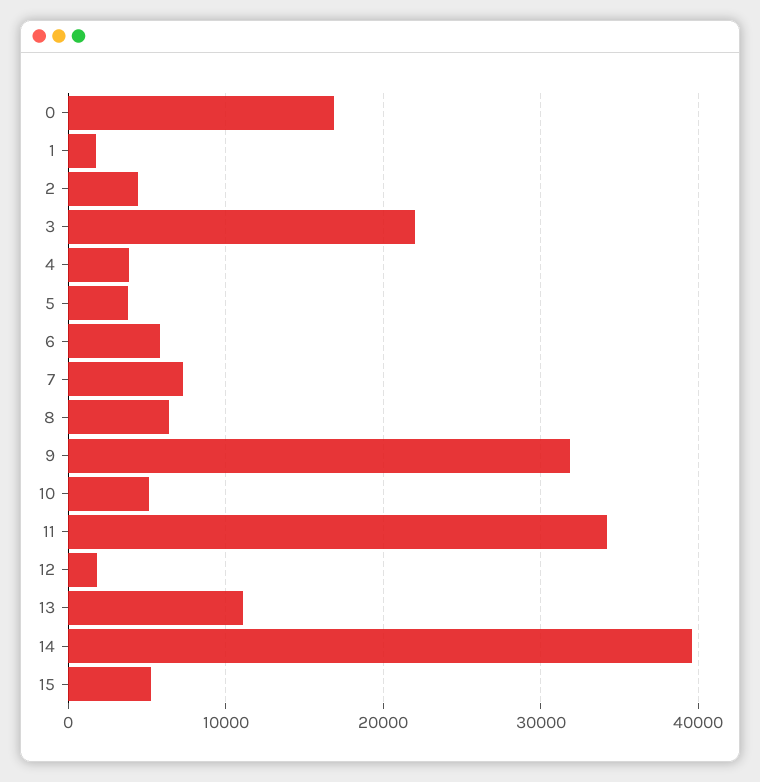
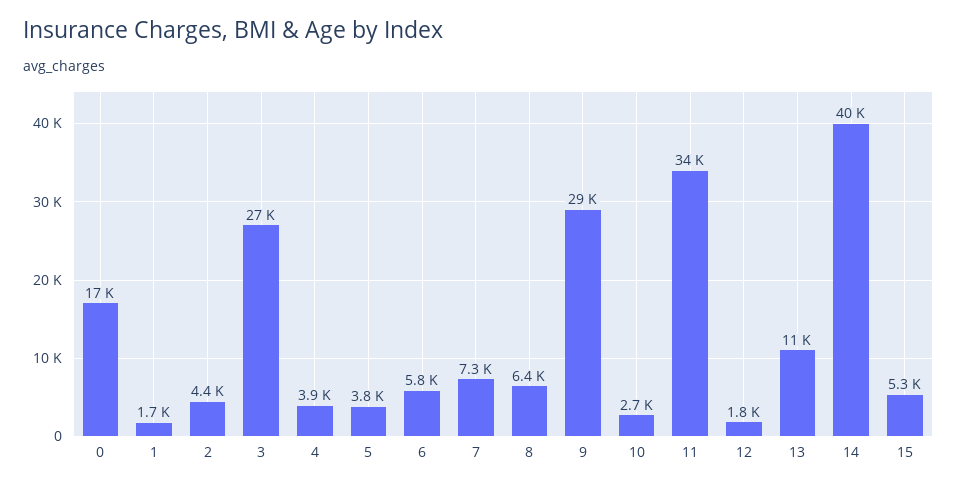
3: 22000 -> 27000
9: 32000 -> 29000
10: 5000 -> 2700

